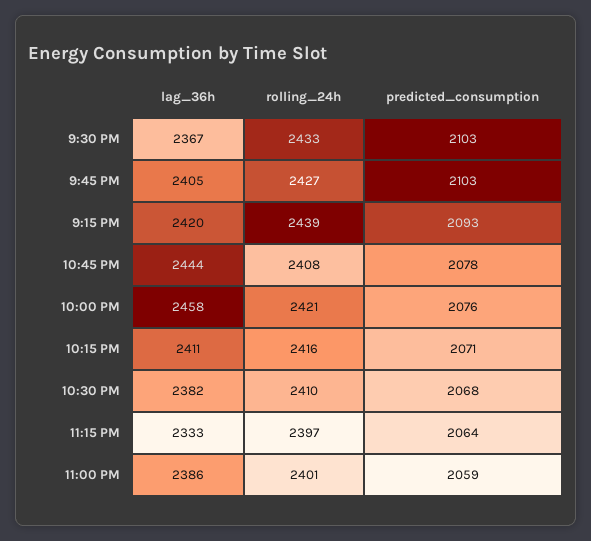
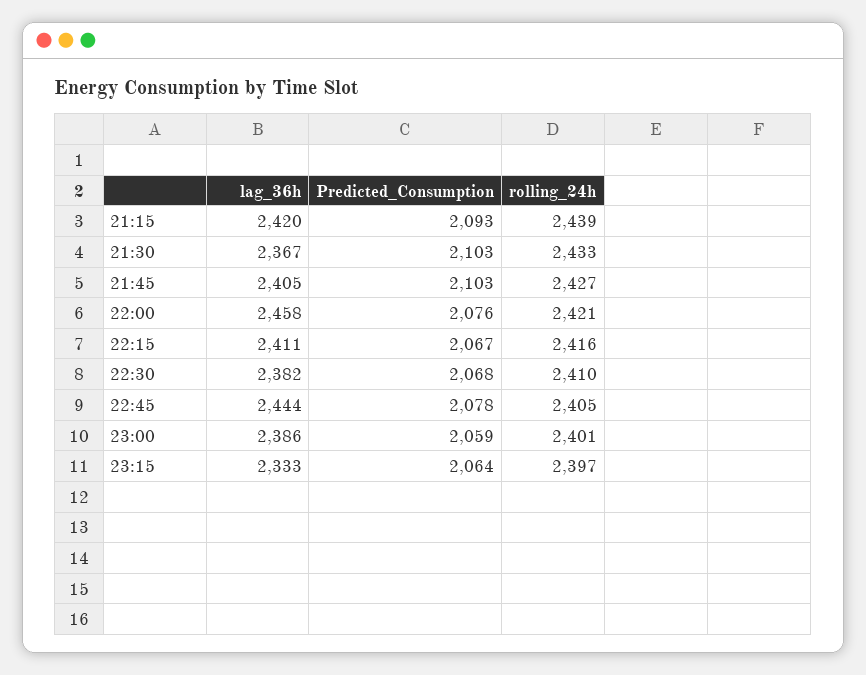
rolling_24h, 10:45 PM: 2408 -> 2405
predicted_consumption, 10:15 PM: 2071 -> 2067

